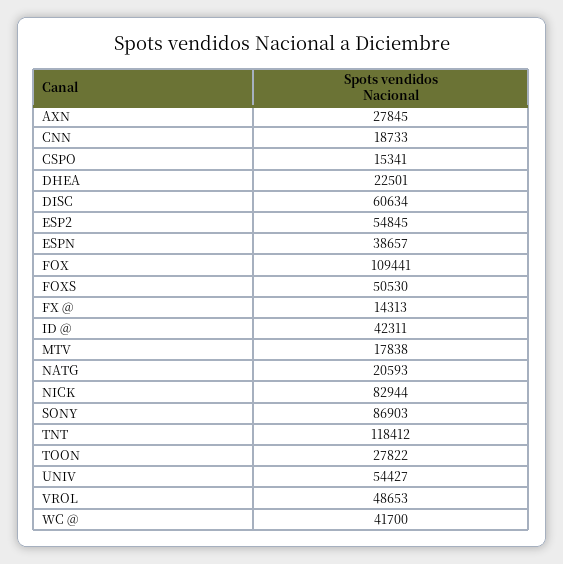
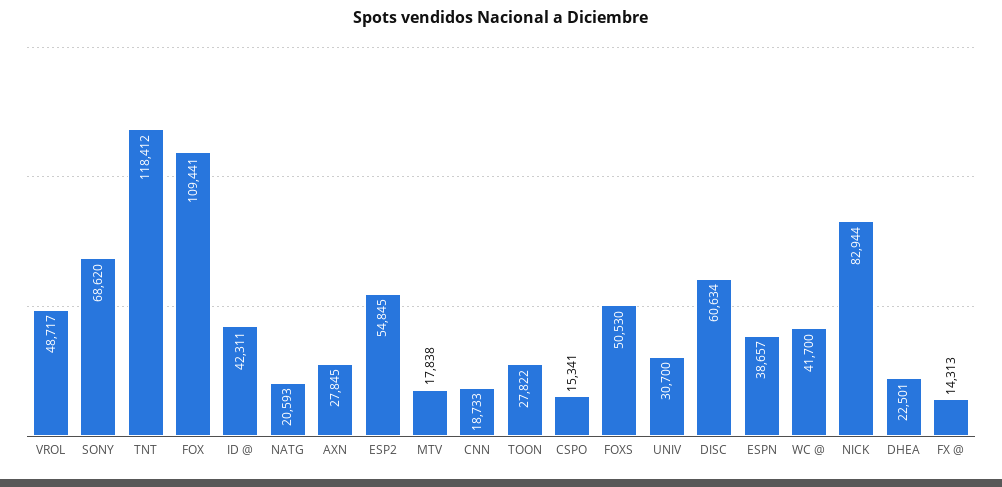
SONY: 86903 -> 68620
UNIV: 54427 -> 30700
VROL: 48653 -> 48717

